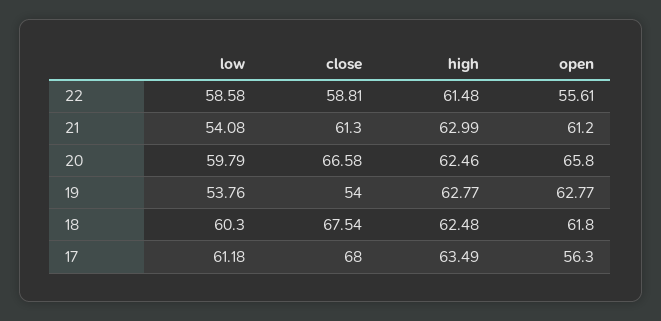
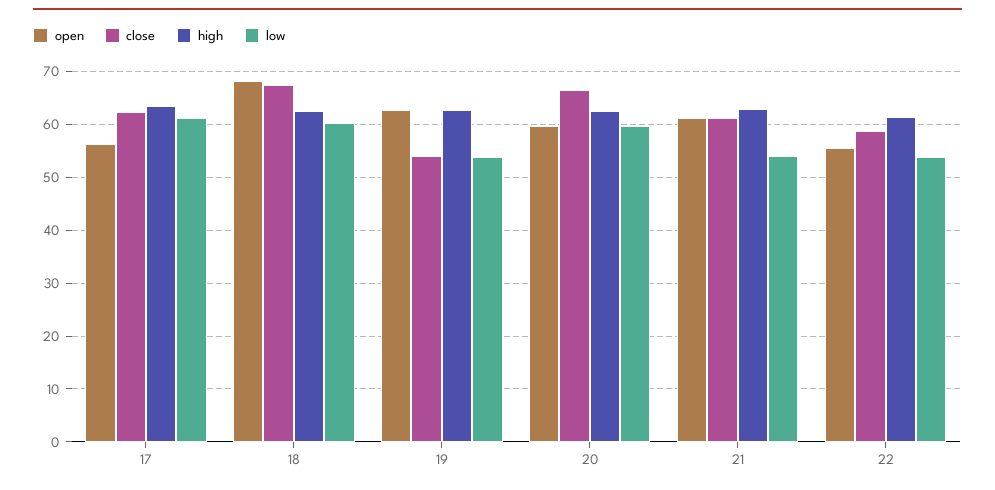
low, 22: 58.58 -> 54
open, 20: 65.8 -> 60
open, 18: 61.8 -> 68
close, 17: 68 -> 62

